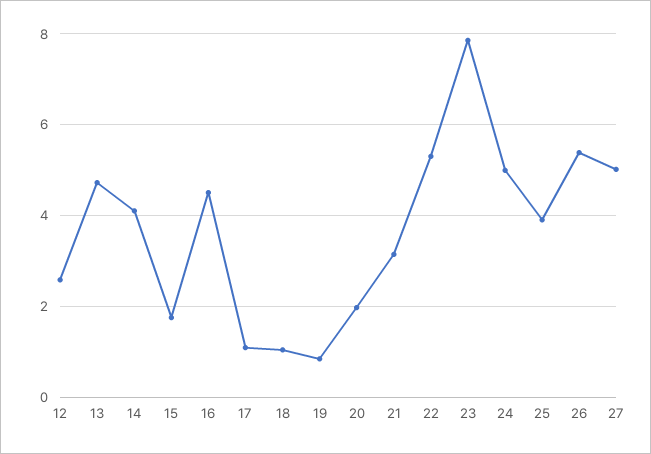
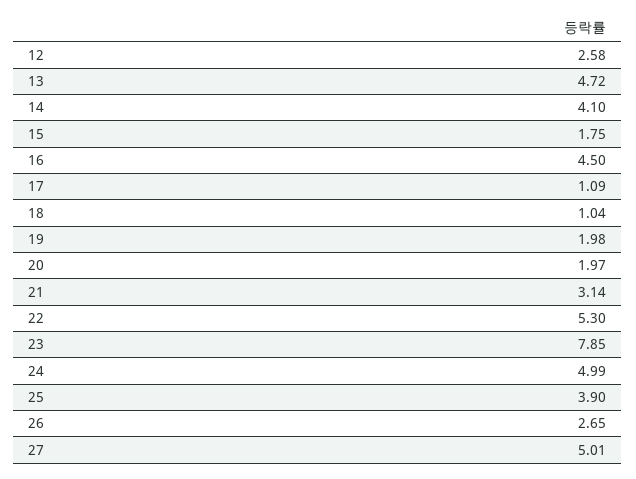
19: 0.8 -> 1.98
26: 5.4 -> 2.65

